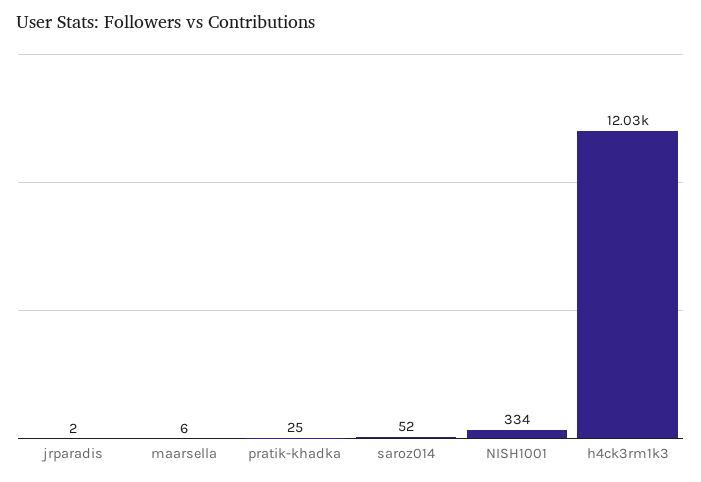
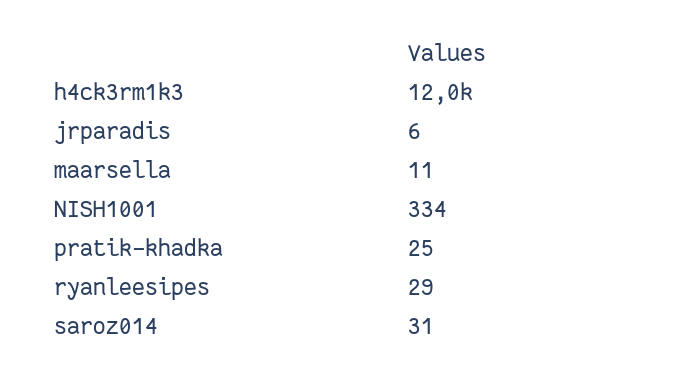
jrparadis: 2 -> 6
maarsella: 6 -> 11
saroz014: 52 -> 31
ryanleesipes: none -> 29

